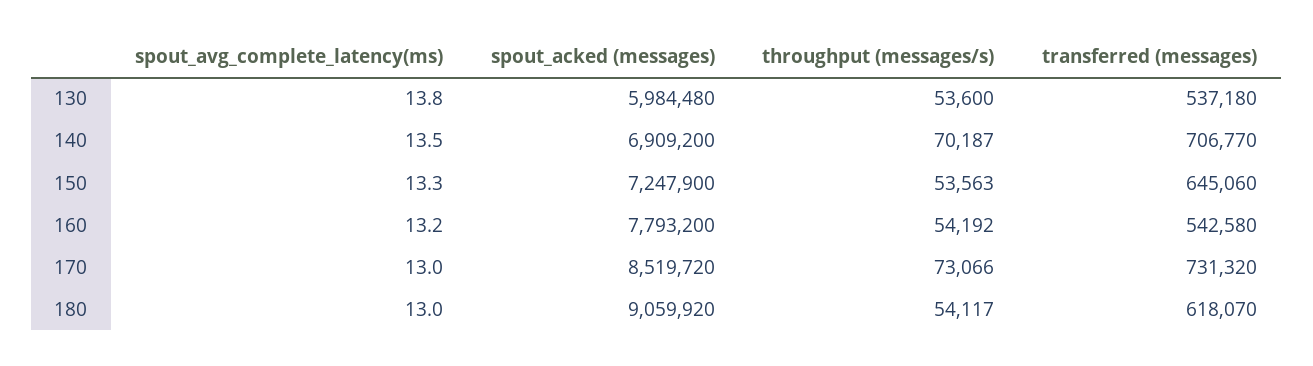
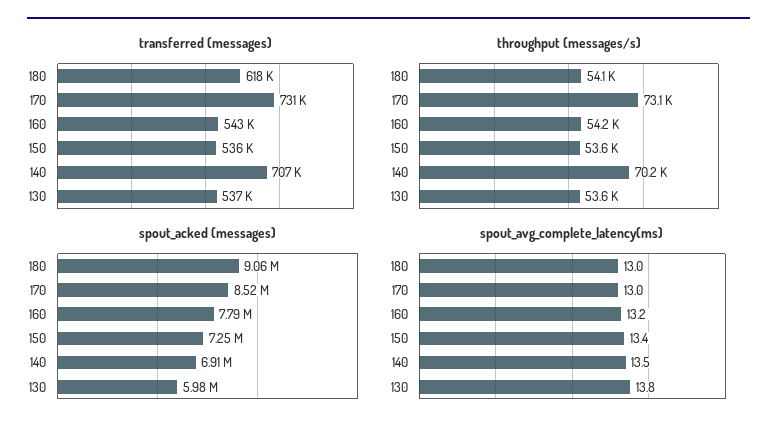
spout_avg_complete_latency(ms), 150: 13.3 -> 13.4
transferred (messages), 150: 645060 -> 536000

